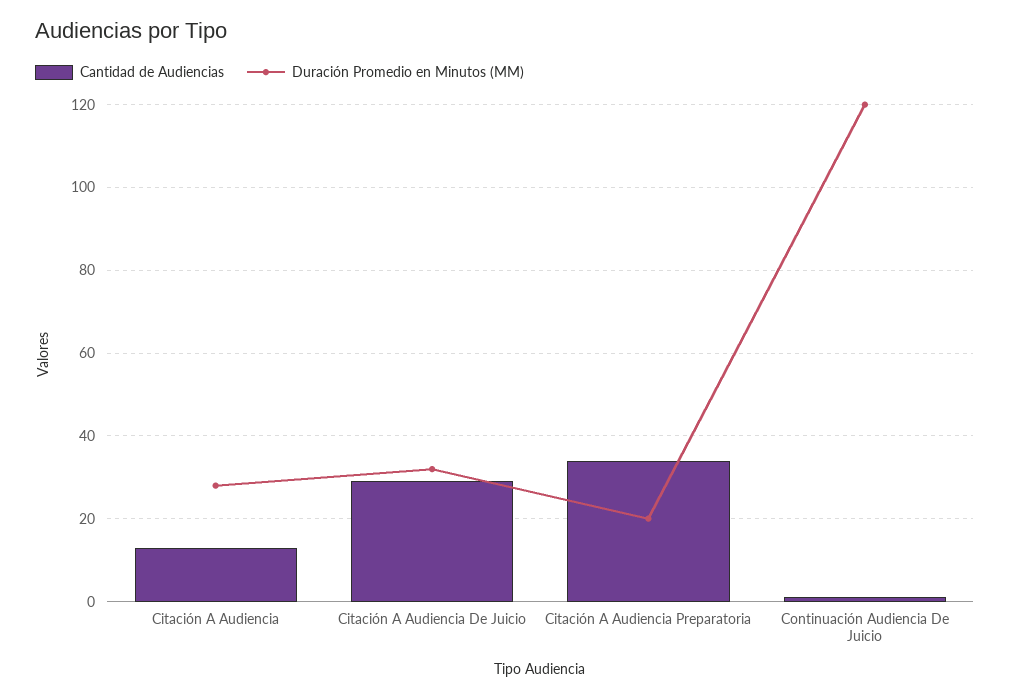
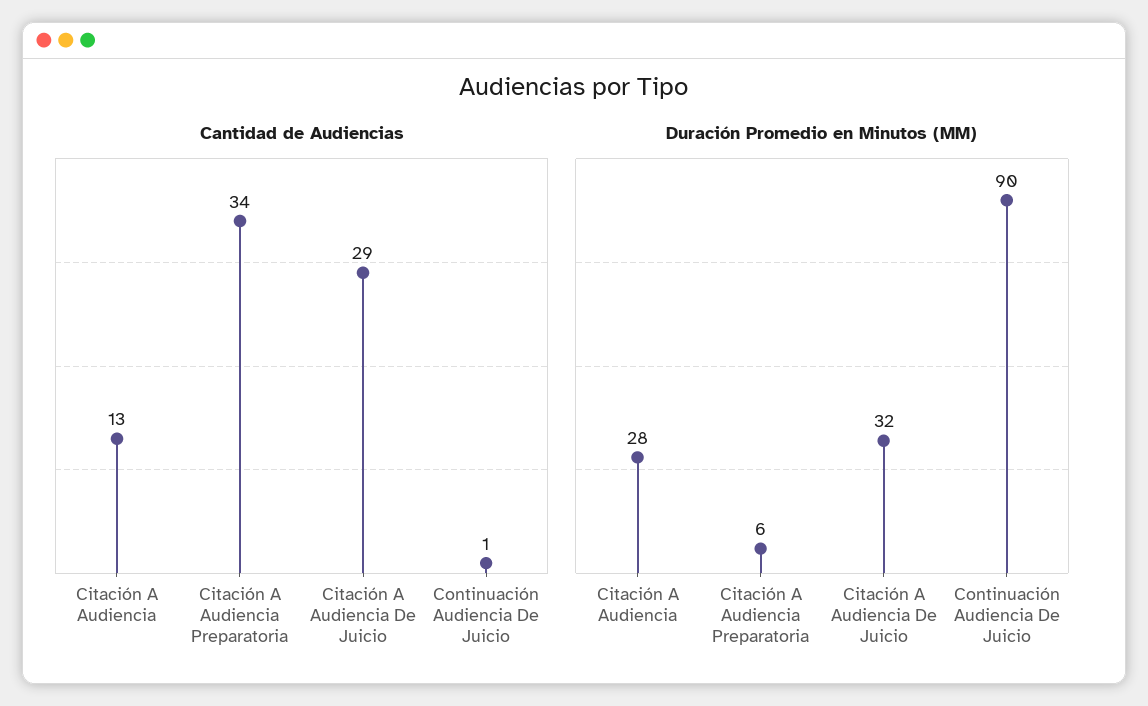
Duración Promedio en Minutos (MM), Citación A Audiencia Preparatoria: 20 -> 6
Duración Promedio en Minutos (MM), Continuación Audiencia De Juicio: 120 -> 90

